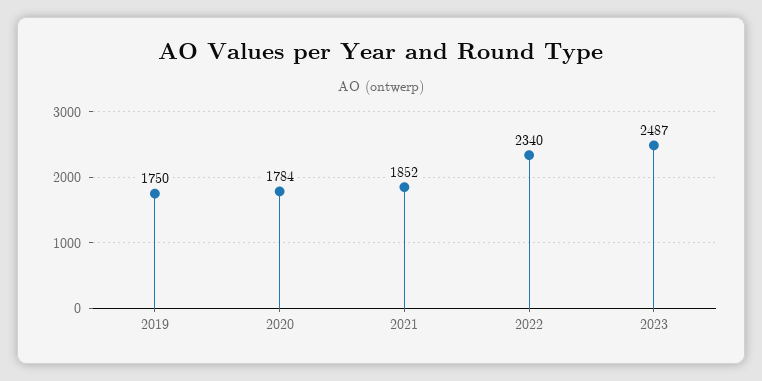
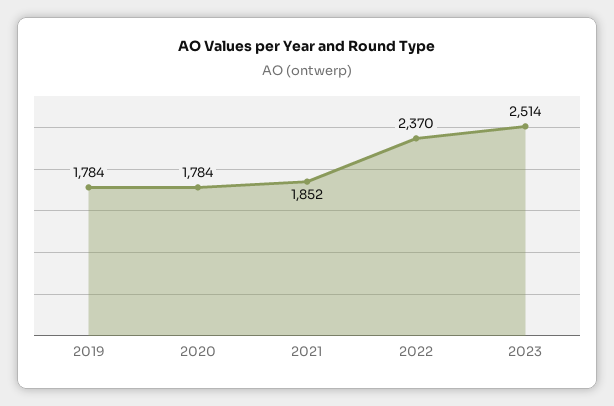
2019: 1750 -> 1784
2022: 2340 -> 2370
2023: 2487 -> 2514

